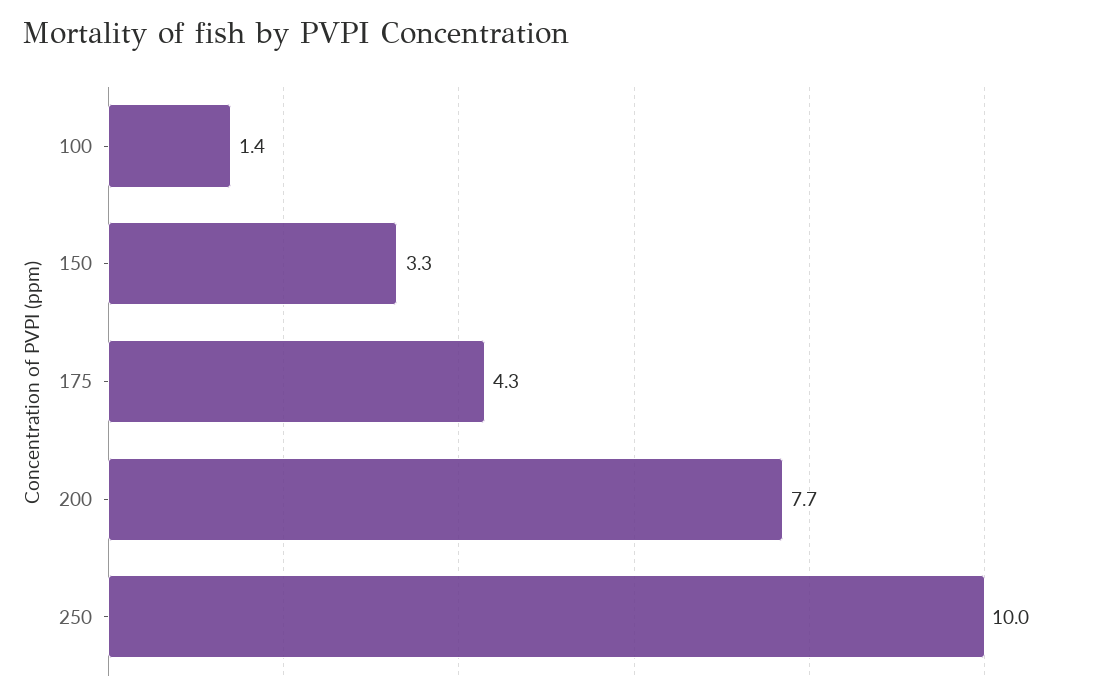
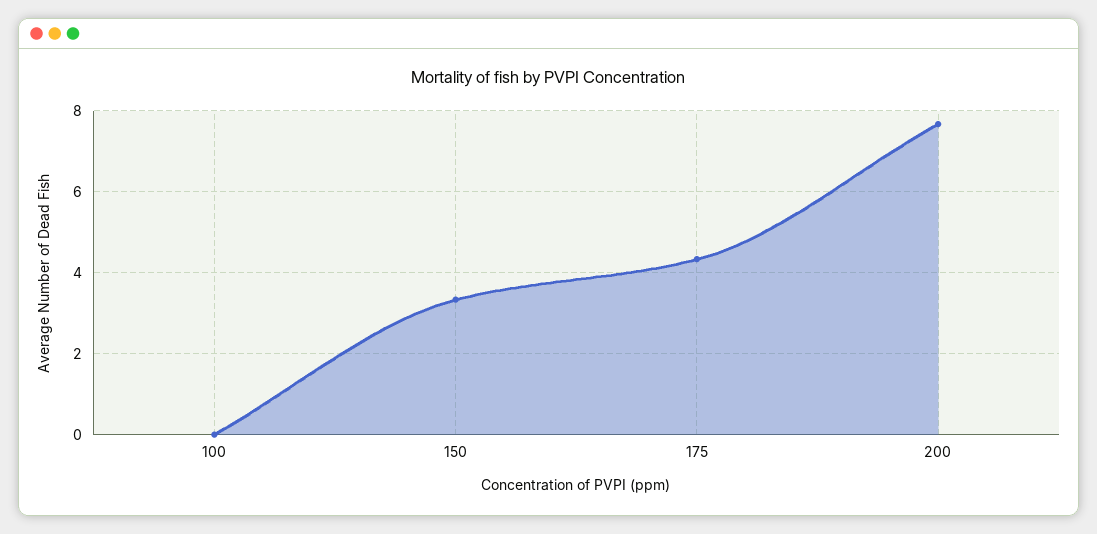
100: 1.4 -> 0
250: 10 -> none

